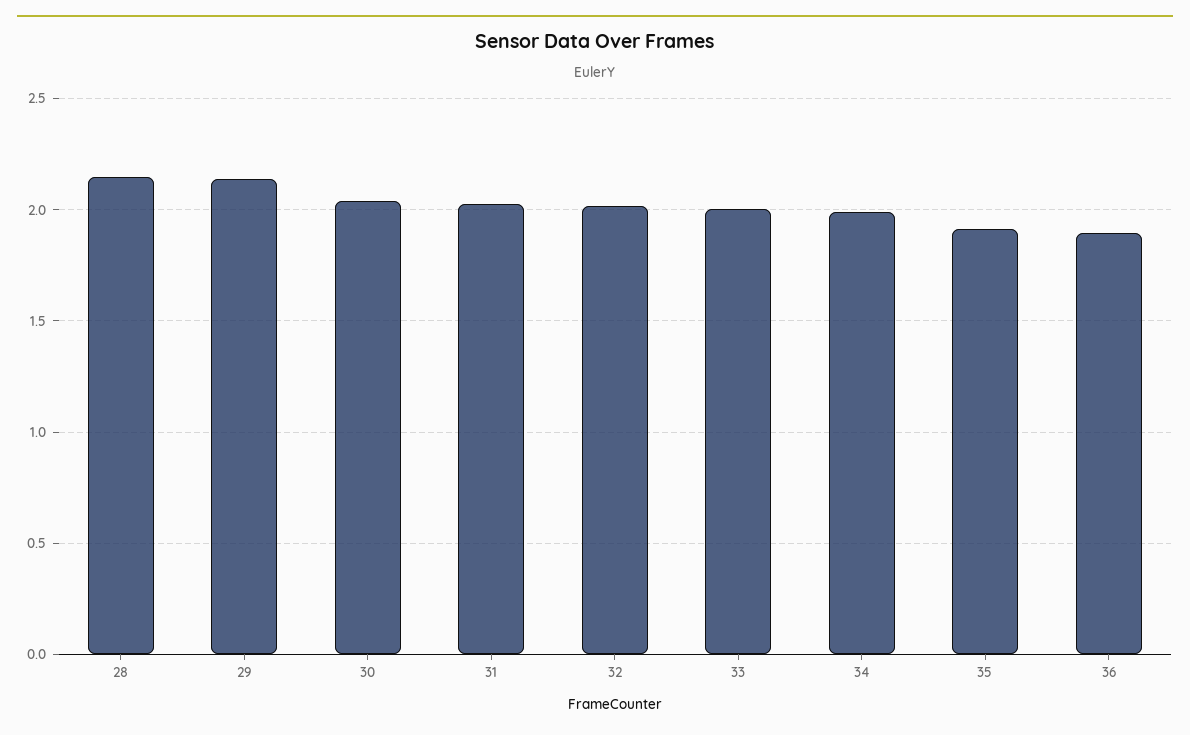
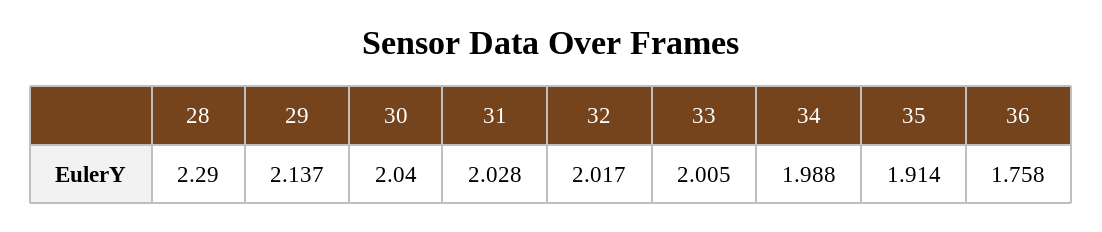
28: 2.15 -> 2.29
36: 1.9 -> 1.758

